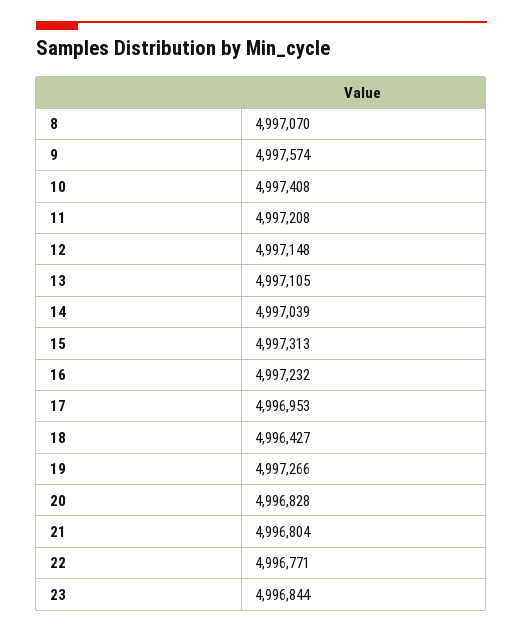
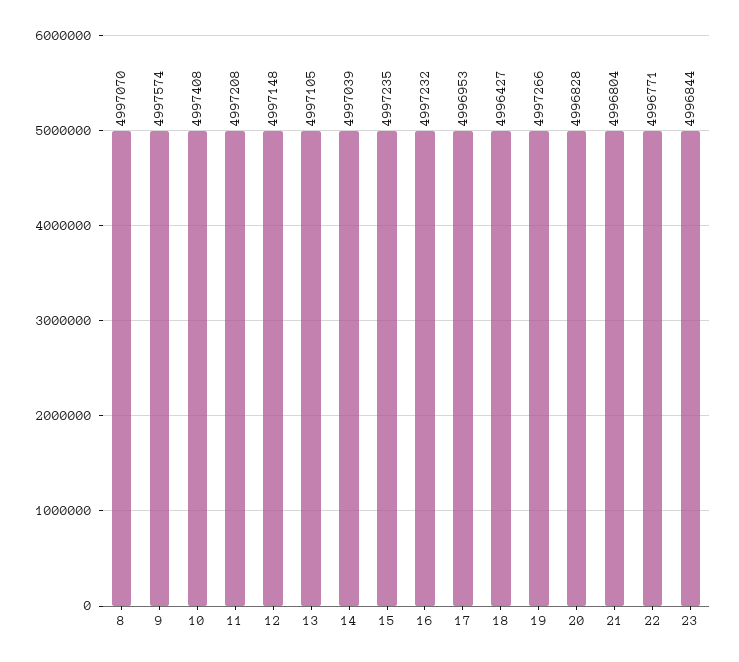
15: 4997313 -> 4997235

